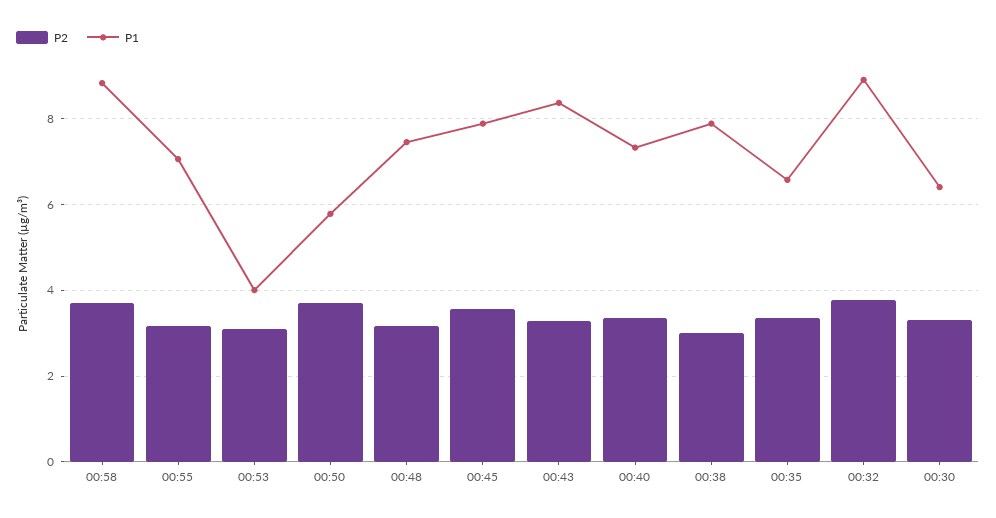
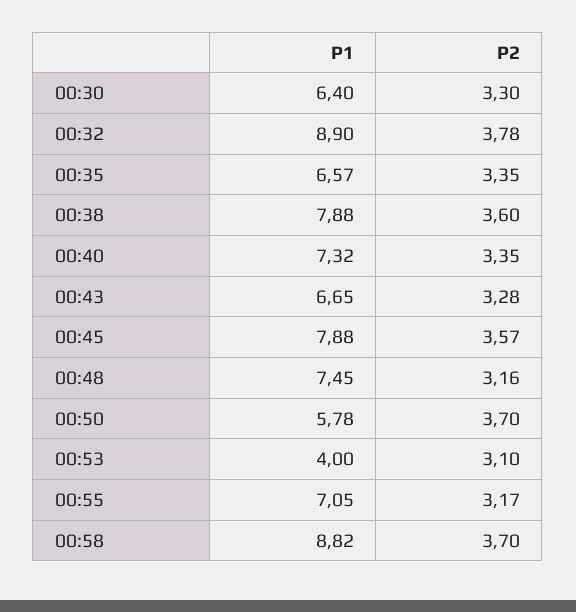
P1, 00:43: 8.4 -> 6.65
P2, 00:38: 3 -> 3.6

